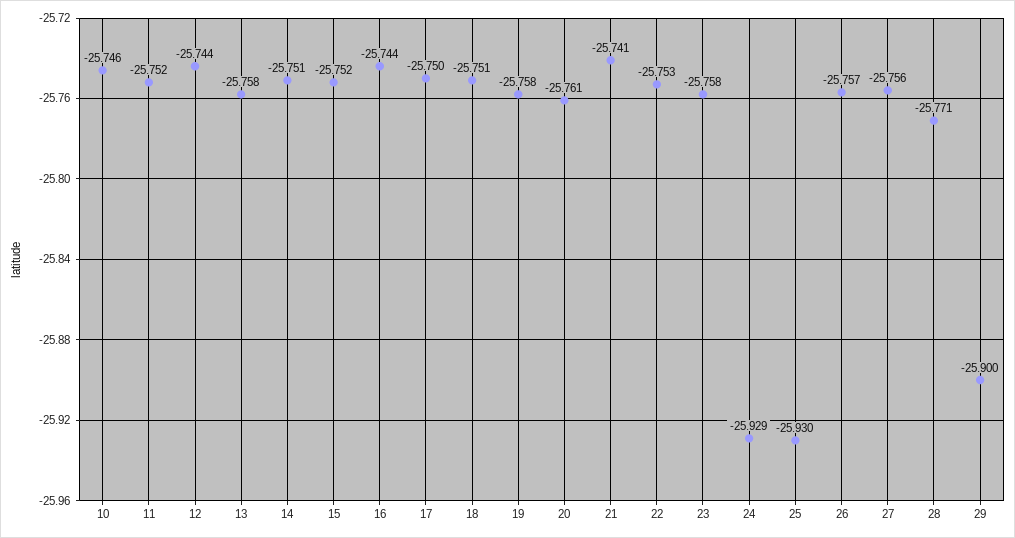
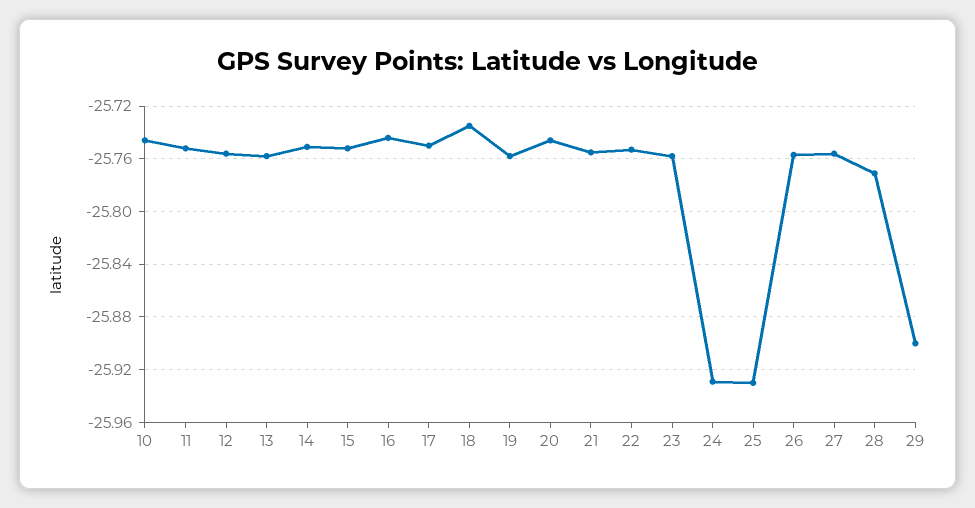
12: -25.744 -> -25.755
18: -25.751 -> -25.735
20: -25.761 -> -25.745
21: -25.741 -> -25.755

